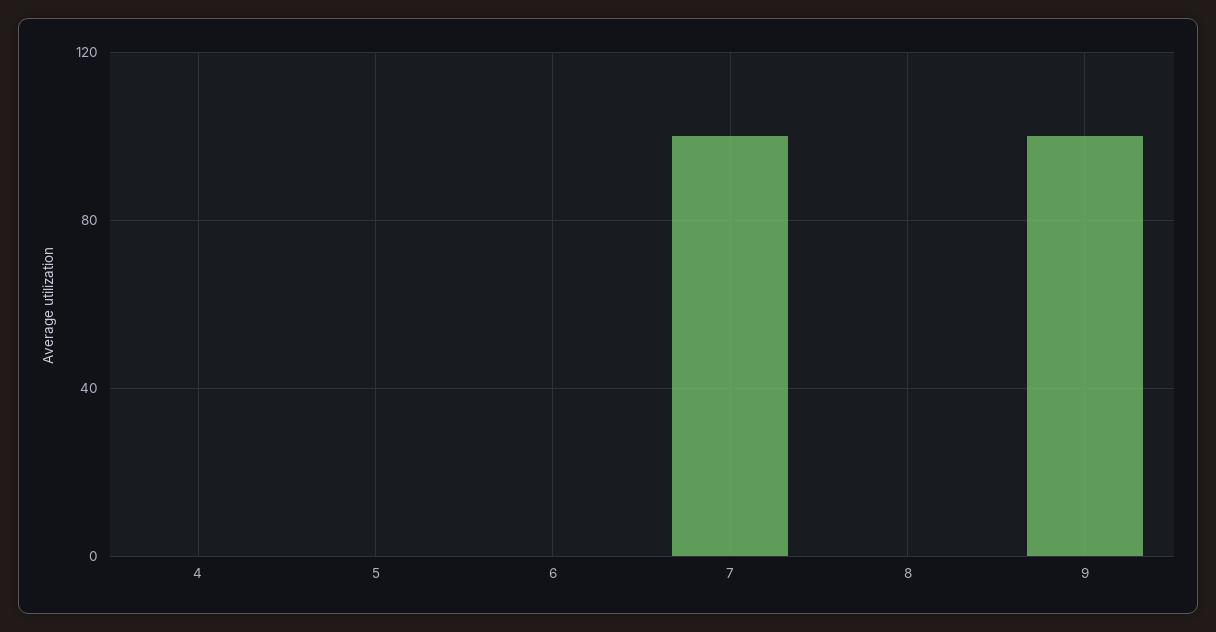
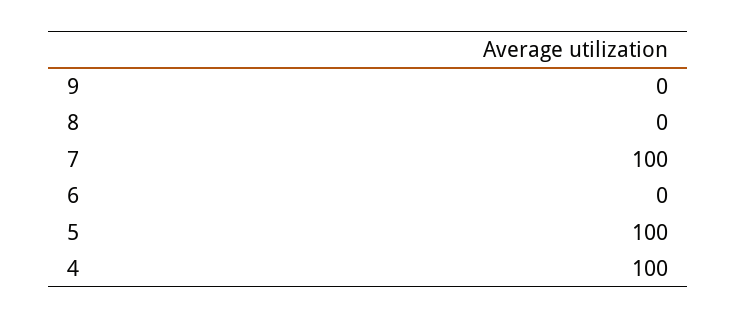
4: 0 -> 100
5: 0 -> 100
9: 100 -> 0

